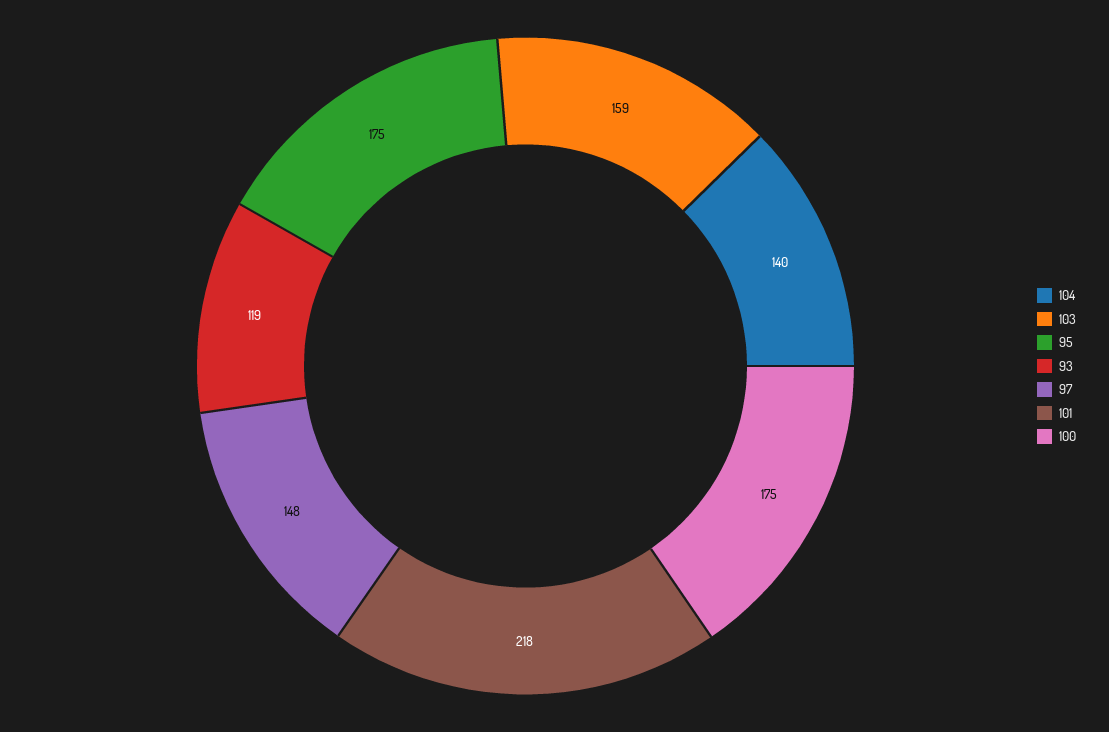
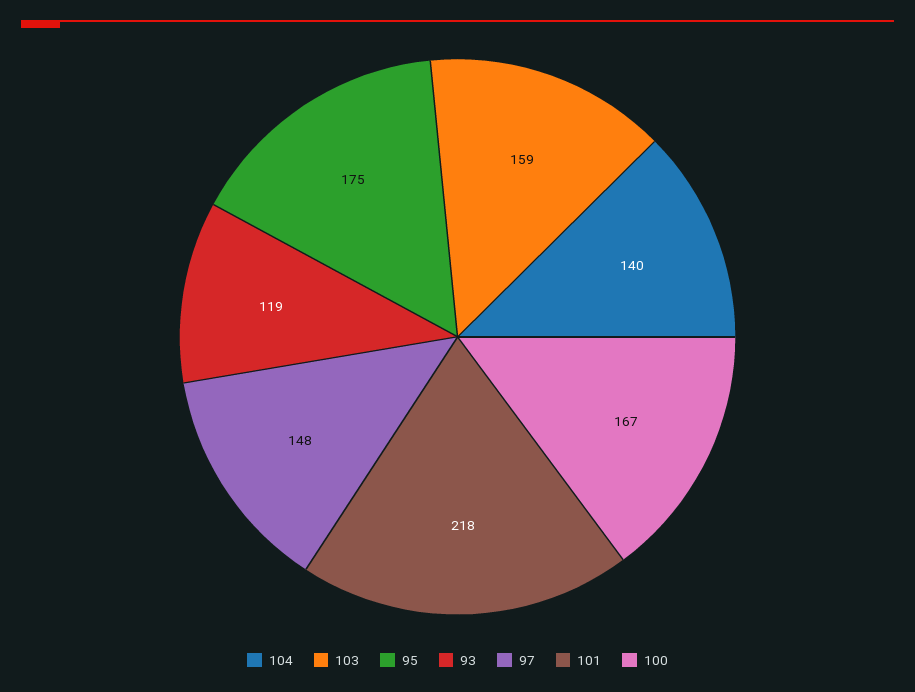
100: 175 -> 167

